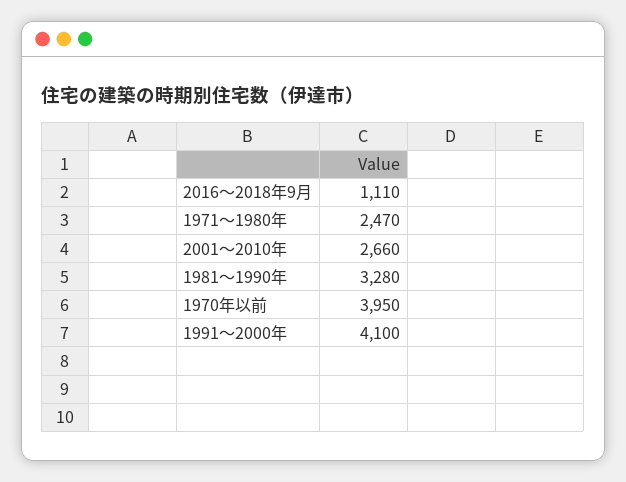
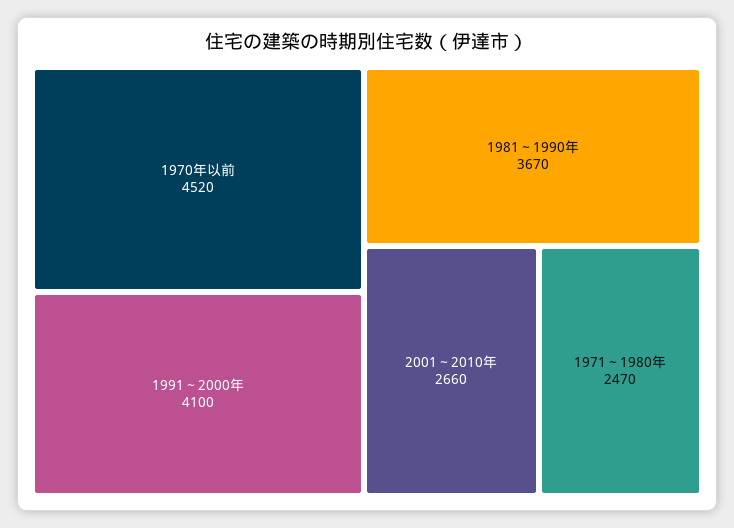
2016～2018年9月: 1110 -> none
1981～1990年: 3280 -> 3670
1970年以前: 3950 -> 4520

